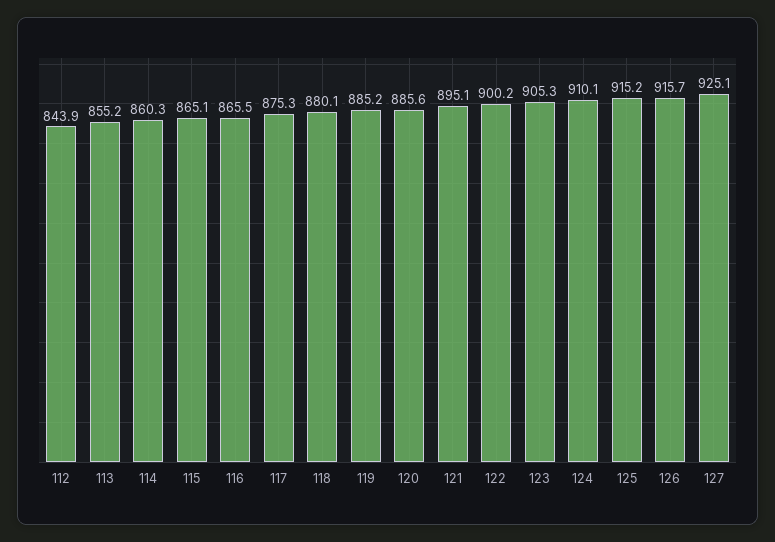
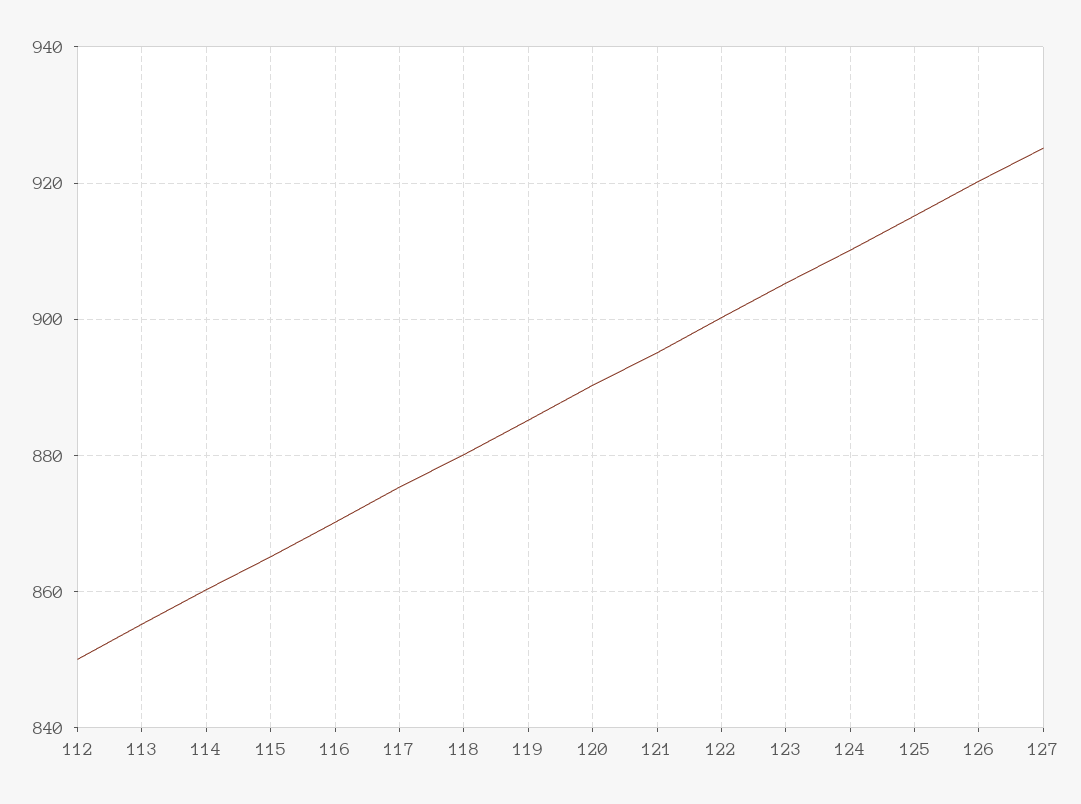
112: 843.9 -> 850
116: 865.5 -> 870
120: 885.6 -> 890
126: 915.7 -> 920

